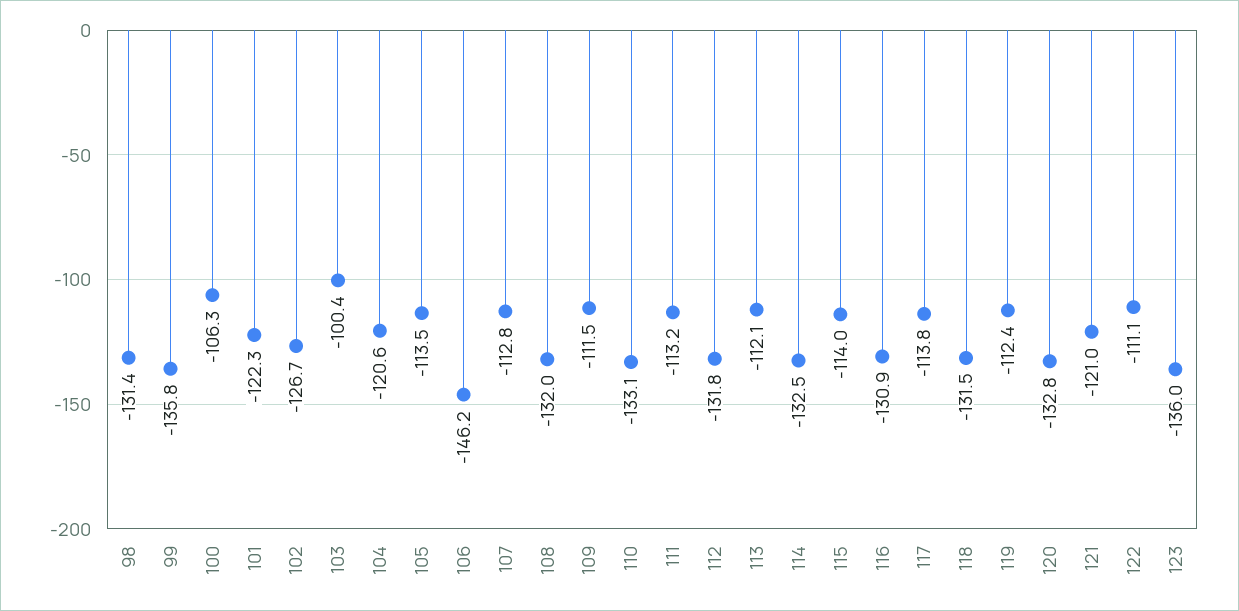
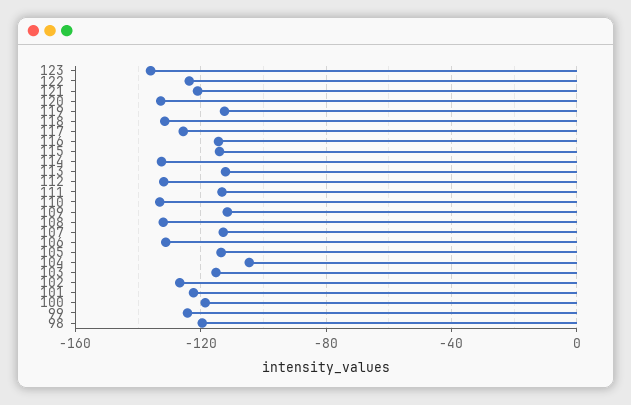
98: -131.4 -> -120
99: -135.8 -> -125
100: -106.3 -> -120
103: -100.4 -> -115
104: -120.6 -> -105
106: -146.2 -> -130
116: -130.9 -> -115
117: -113.8 -> -125
122: -111.1 -> -125

